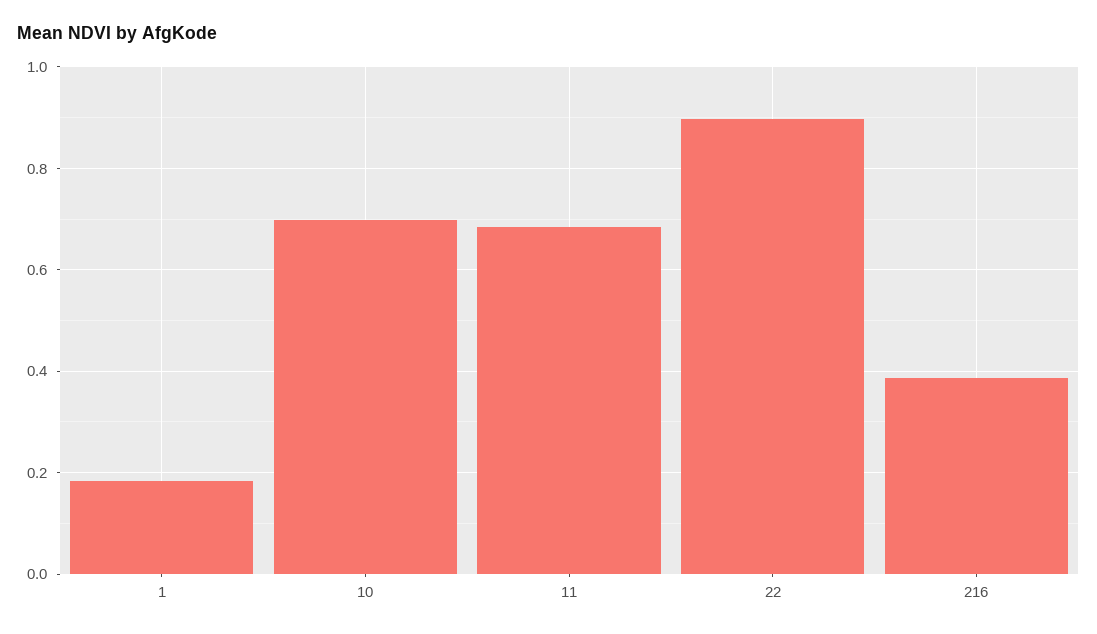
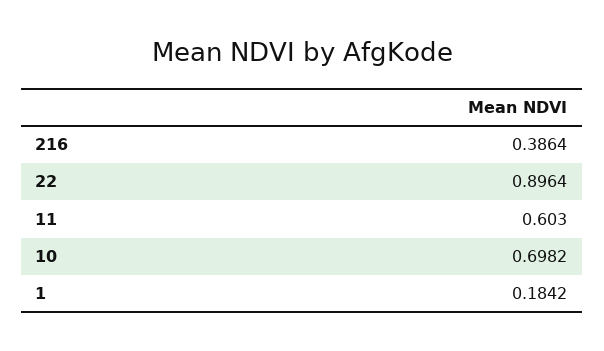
11: 0.68 -> 0.603

